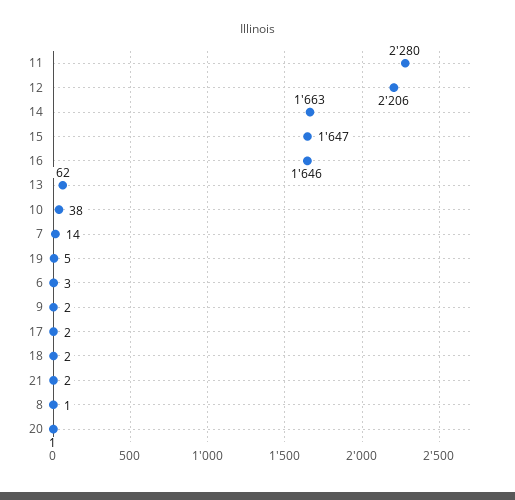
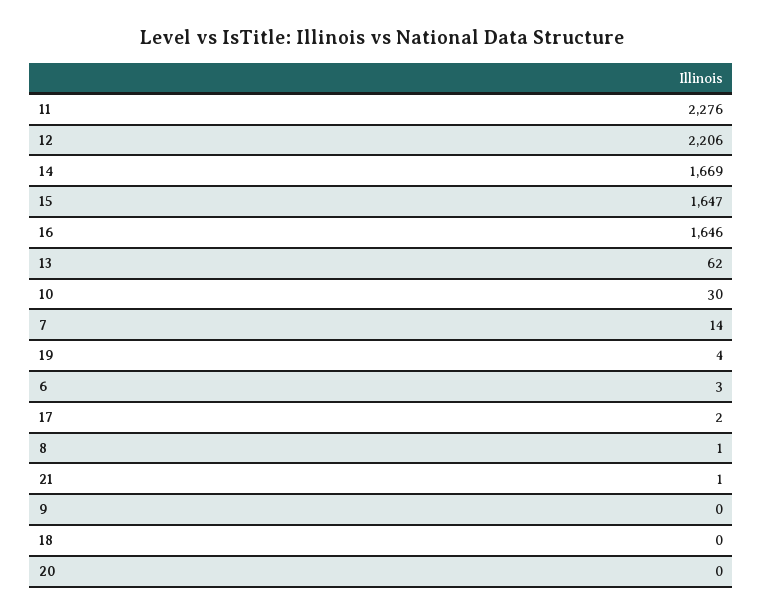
11: 2280 -> 2276
14: 1663 -> 1669
10: 38 -> 30
19: 5 -> 4
9: 2 -> 0
18: 2 -> 0
21: 2 -> 1
20: 1 -> 0

